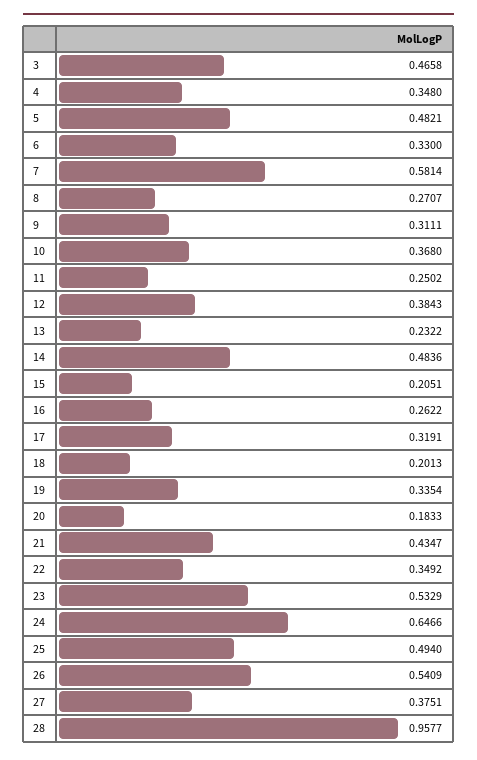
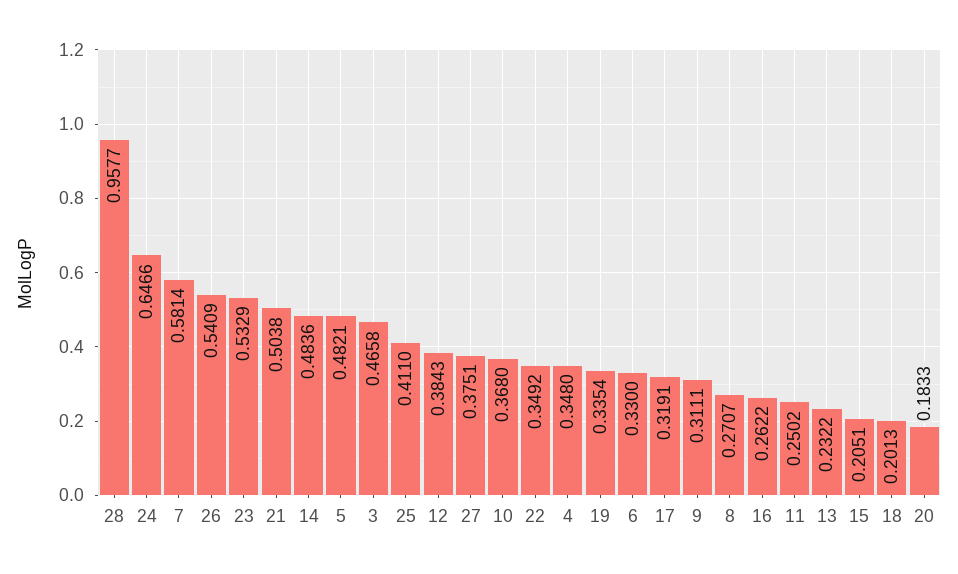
21: 0.4347 -> 0.5038
25: 0.494 -> 0.411

